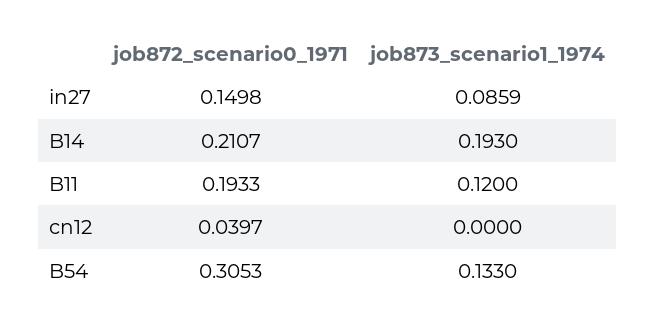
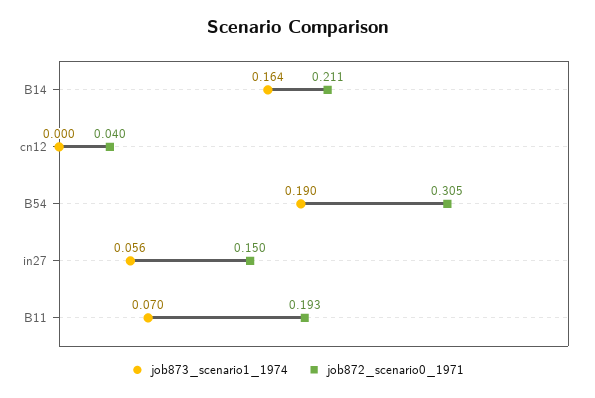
job873_scenario1_1974, in27: 0.0859 -> 0.056
job873_scenario1_1974, B14: 0.193 -> 0.164
job873_scenario1_1974, B11: 0.12 -> 0.07
job873_scenario1_1974, B54: 0.133 -> 0.19

